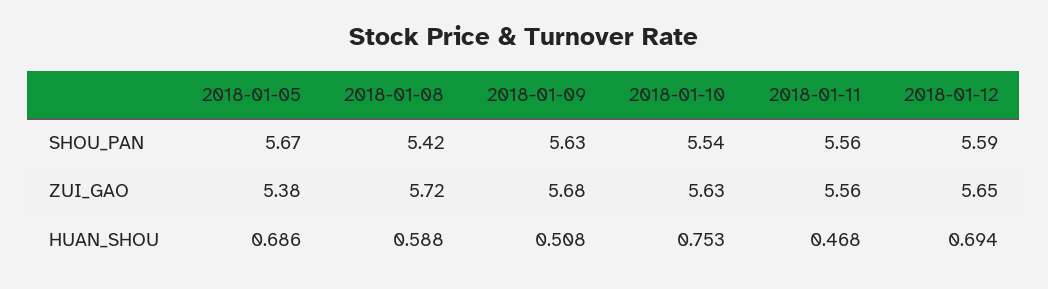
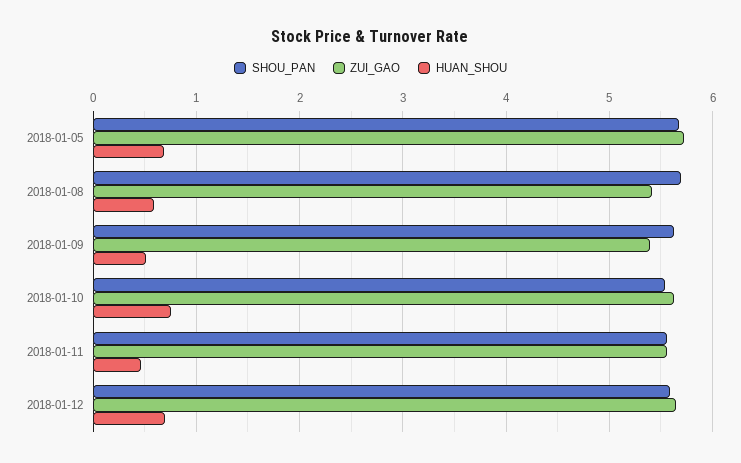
SHOU_PAN, 2018-01-08: 5.42 -> 5.7
ZUI_GAO, 2018-01-05: 5.38 -> 5.7
ZUI_GAO, 2018-01-08: 5.72 -> 5.4
ZUI_GAO, 2018-01-09: 5.68 -> 5.4

